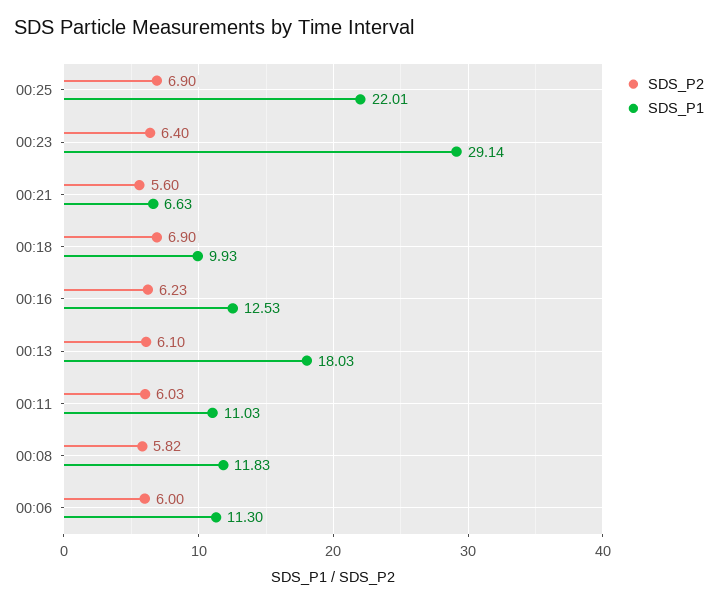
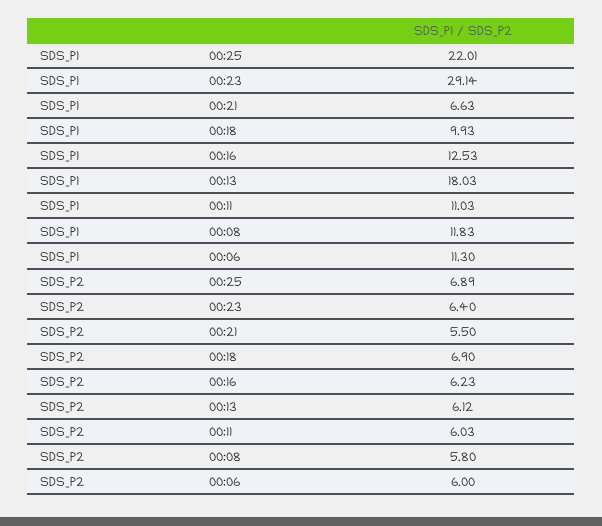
SDS_P2, 00:25: 6.9 -> 6.89
SDS_P2, 00:21: 5.6 -> 5.5
SDS_P2, 00:13: 6.1 -> 6.12
SDS_P2, 00:08: 5.82 -> 5.8

